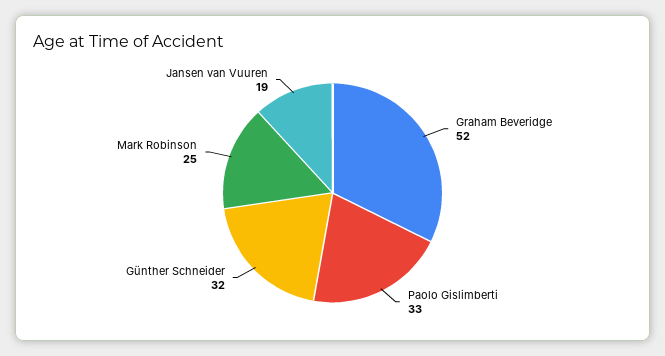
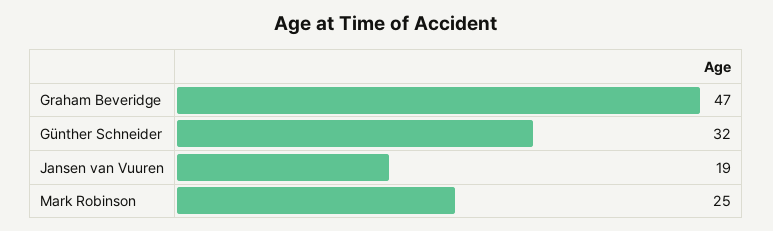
Graham Beveridge: 52 -> 47
Paolo Gislimberti: 33 -> none

